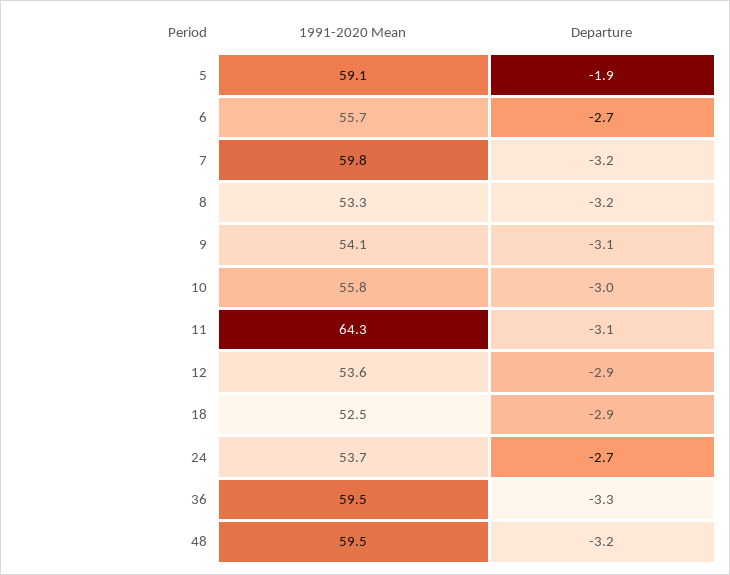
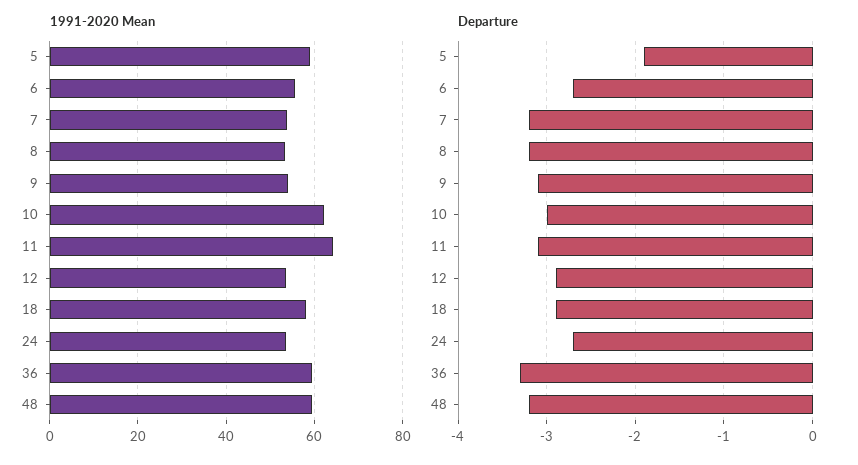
1991-2020 Mean, 7: 59.8 -> 54
1991-2020 Mean, 10: 55.8 -> 62
1991-2020 Mean, 18: 52.5 -> 58

